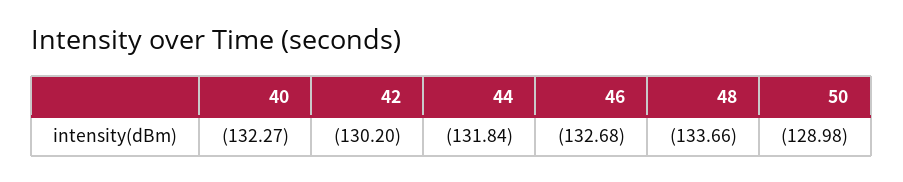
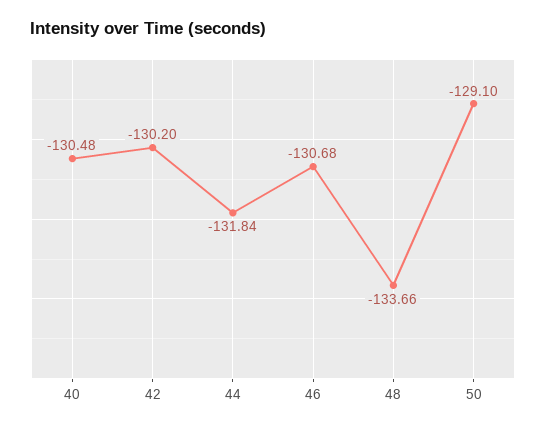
40: -132.27 -> -130.48
46: -132.68 -> -130.68
50: -128.98 -> -129.1

